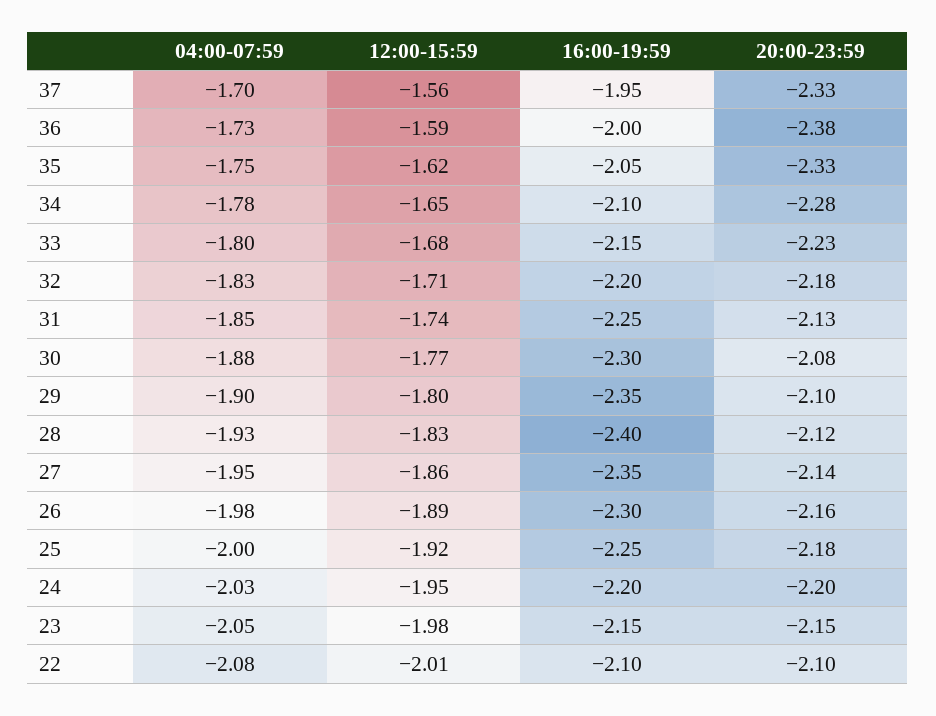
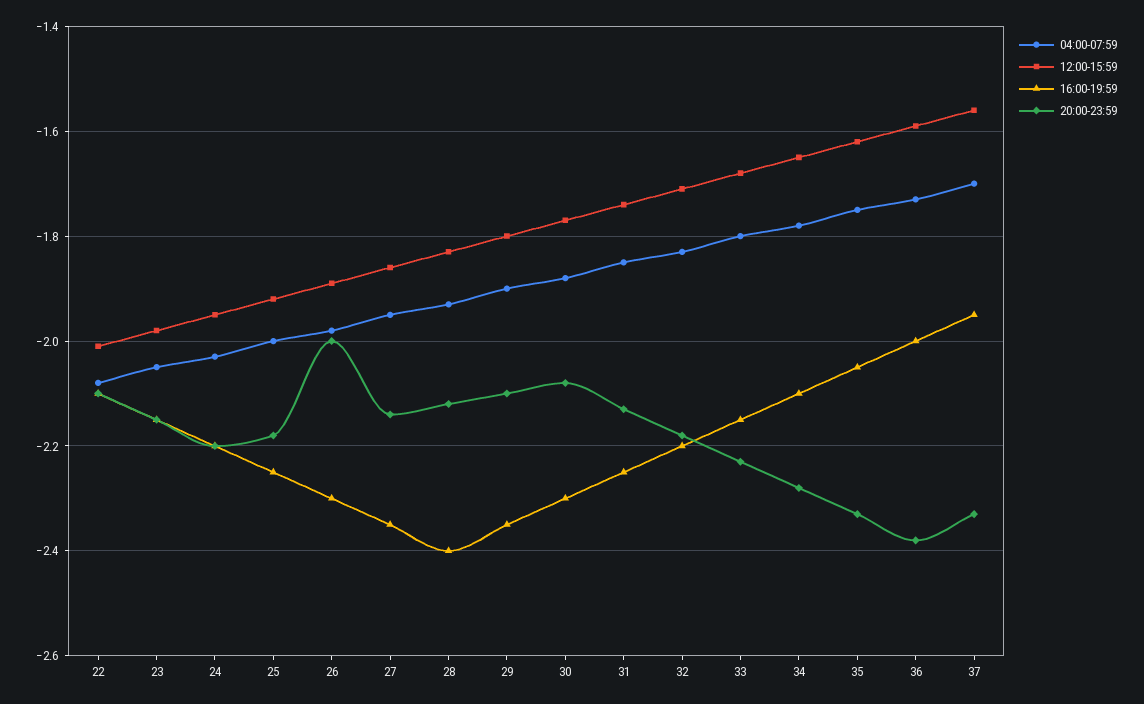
20:00-23:59, 26: -2.16 -> -2

